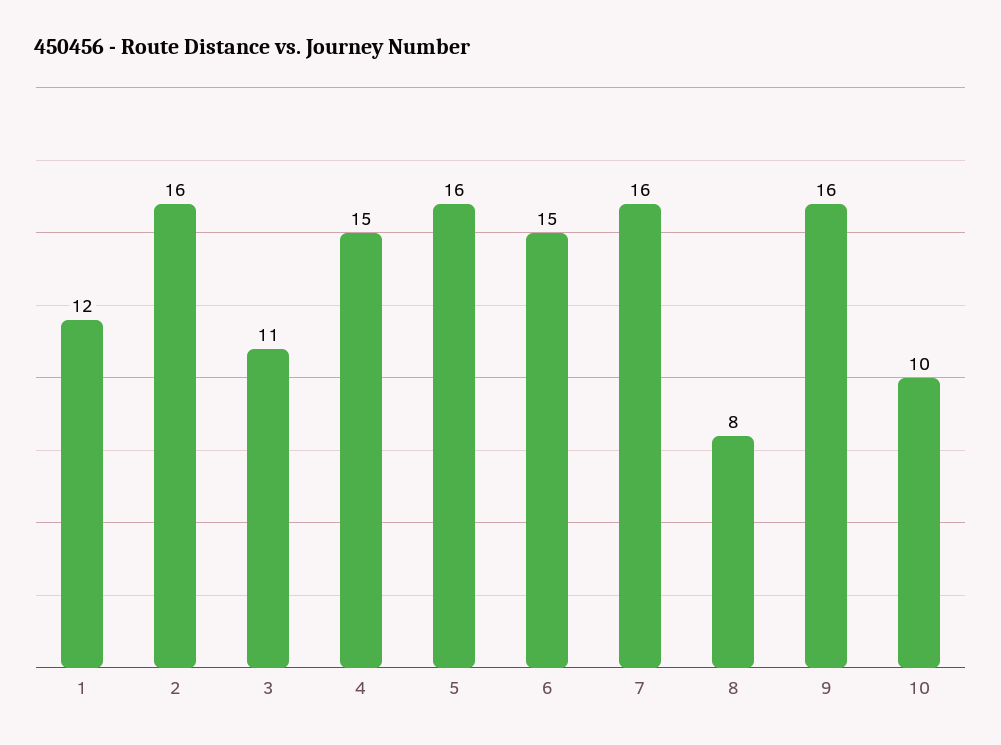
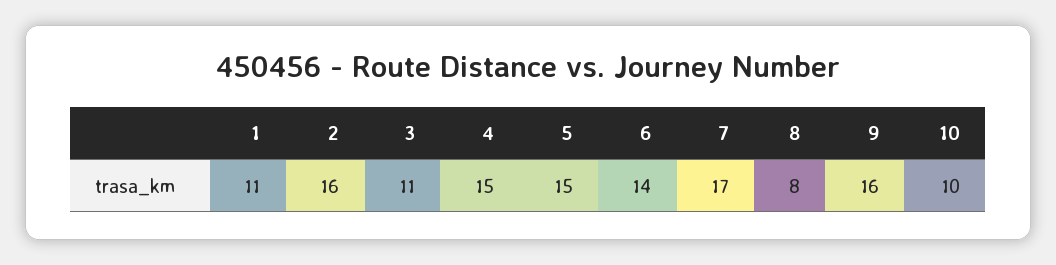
1: 12 -> 11
5: 16 -> 15
6: 15 -> 14
7: 16 -> 17

